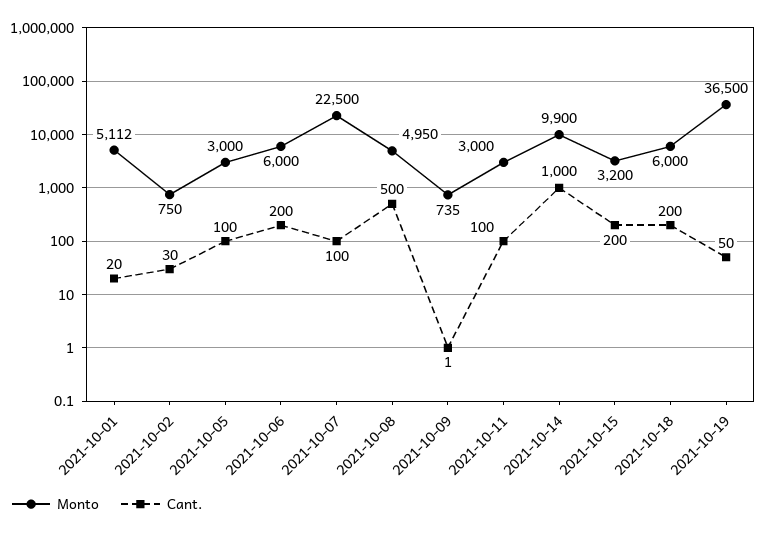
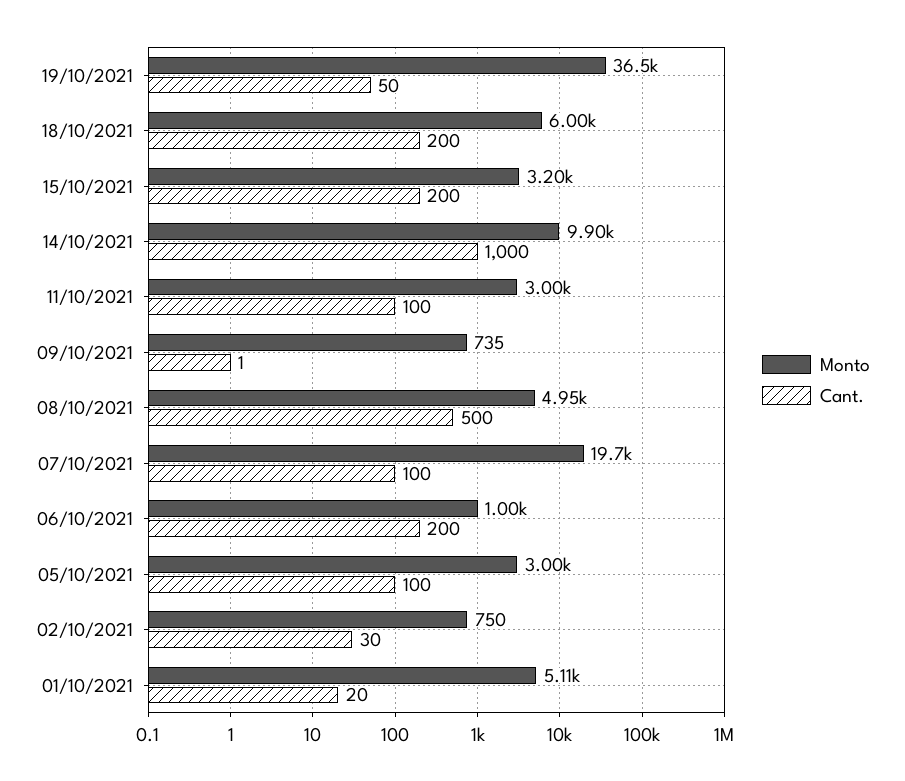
Monto, 2021-10-06: 6000 -> 1000
Monto, 2021-10-07: 22500 -> 19700

